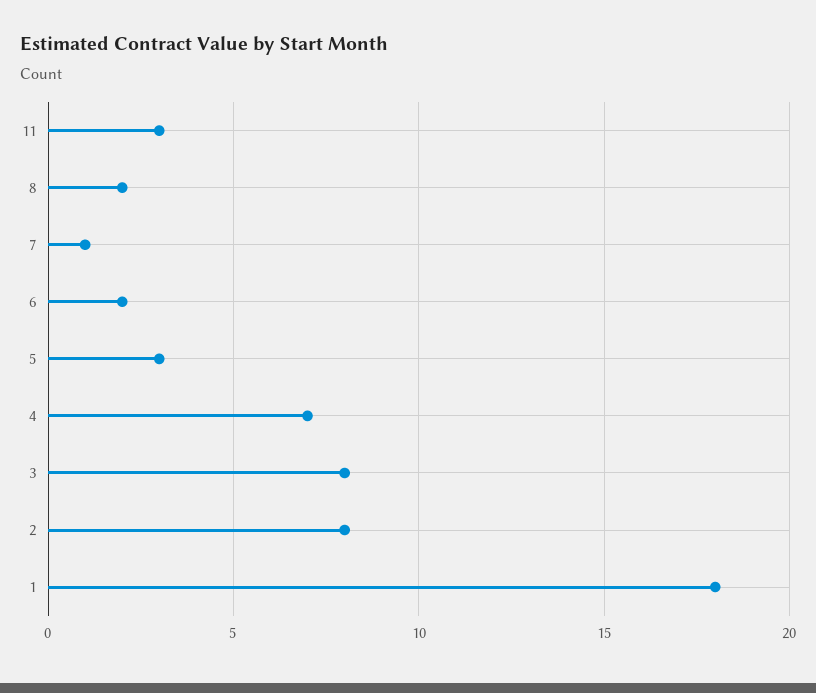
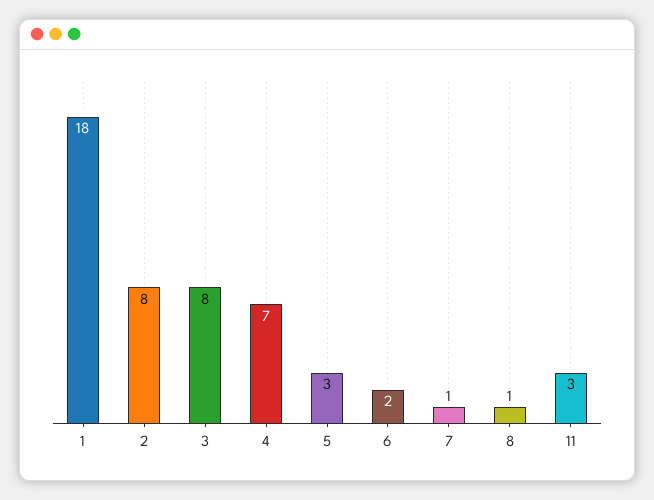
8: 2 -> 1

